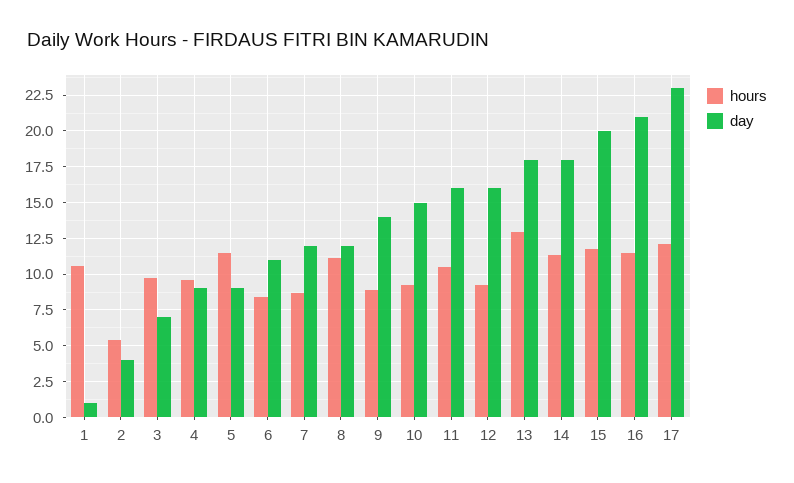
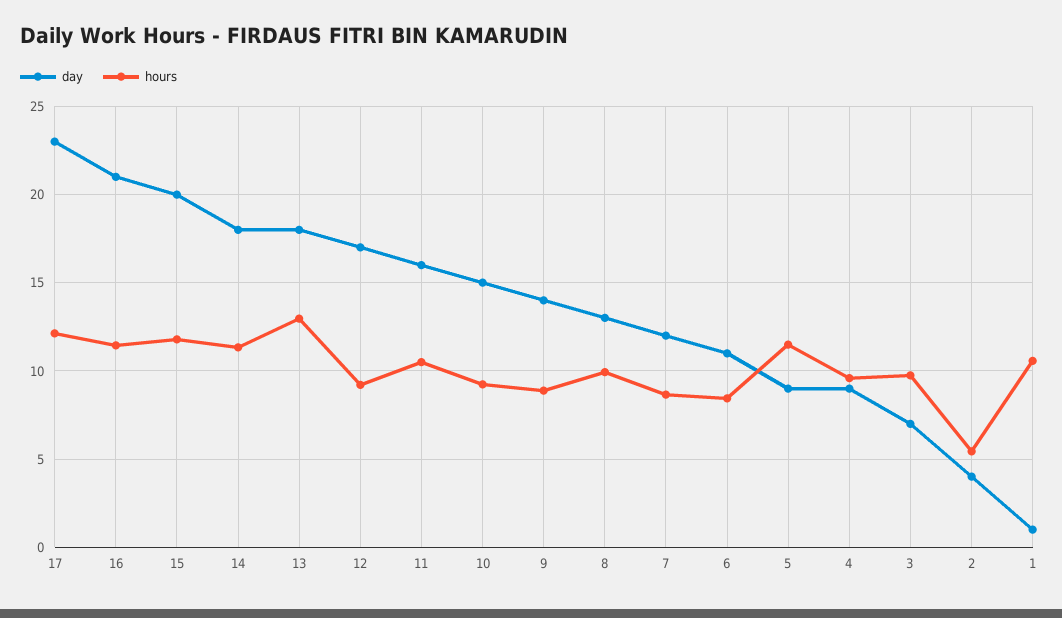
hours, 8: 11 -> 10
day, 8: 12 -> 13
day, 12: 16 -> 17

